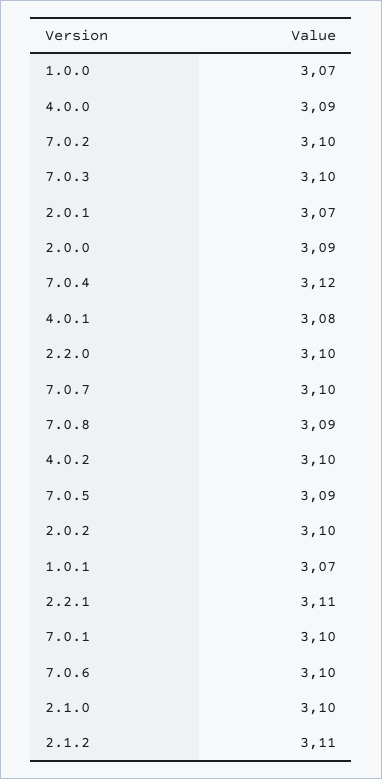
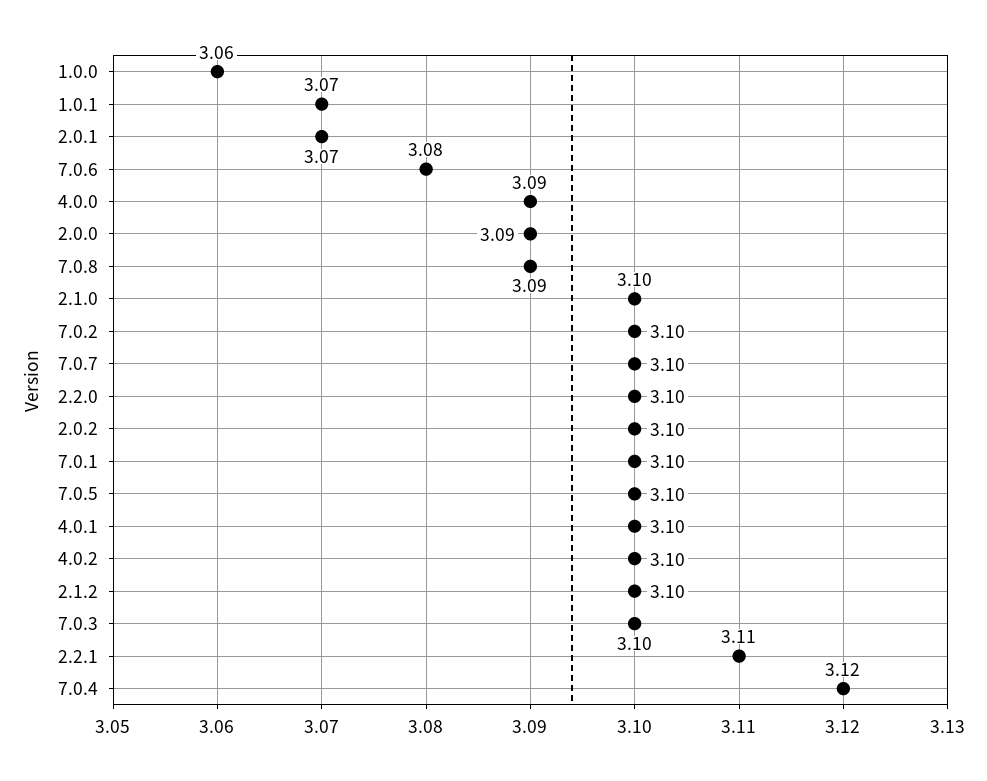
1.0.0: 3.07 -> 3.06
4.0.1: 3.08 -> 3.1
7.0.5: 3.09 -> 3.1
7.0.6: 3.1 -> 3.08
2.1.2: 3.11 -> 3.1

